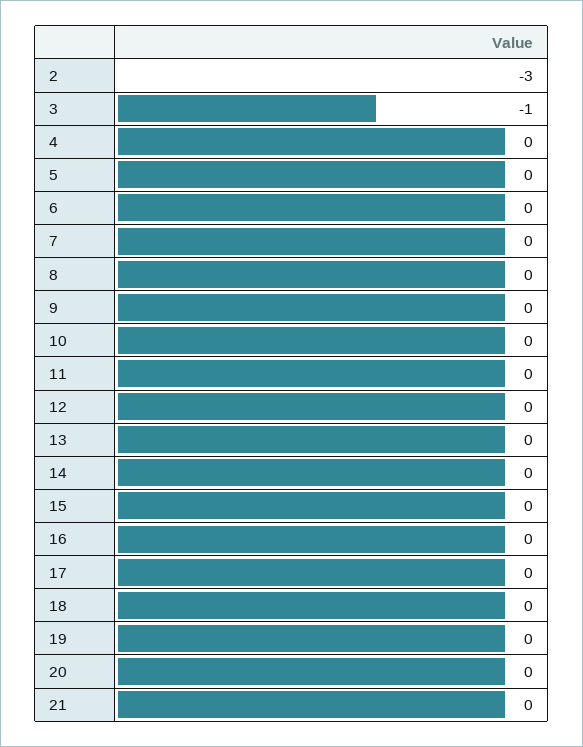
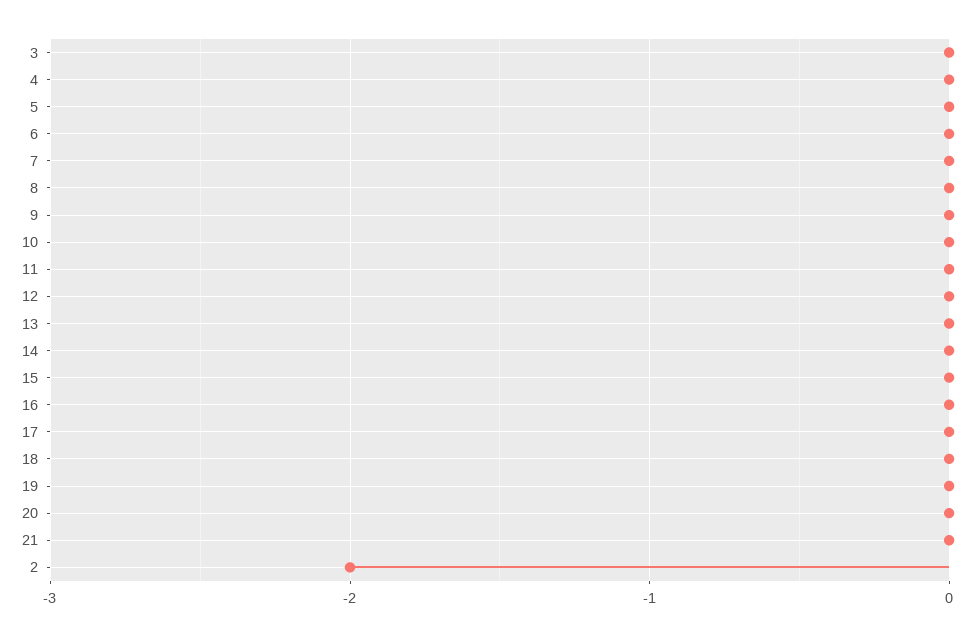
2: -3 -> -2
3: -1 -> 0

